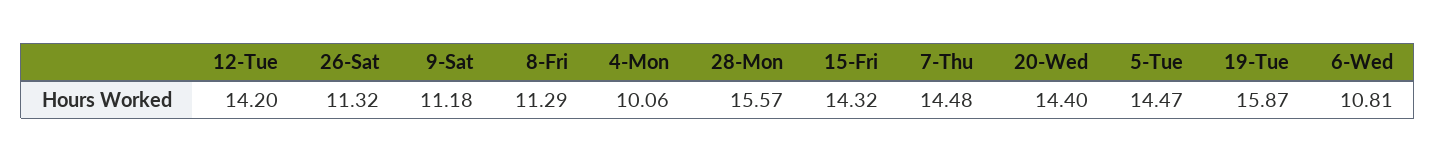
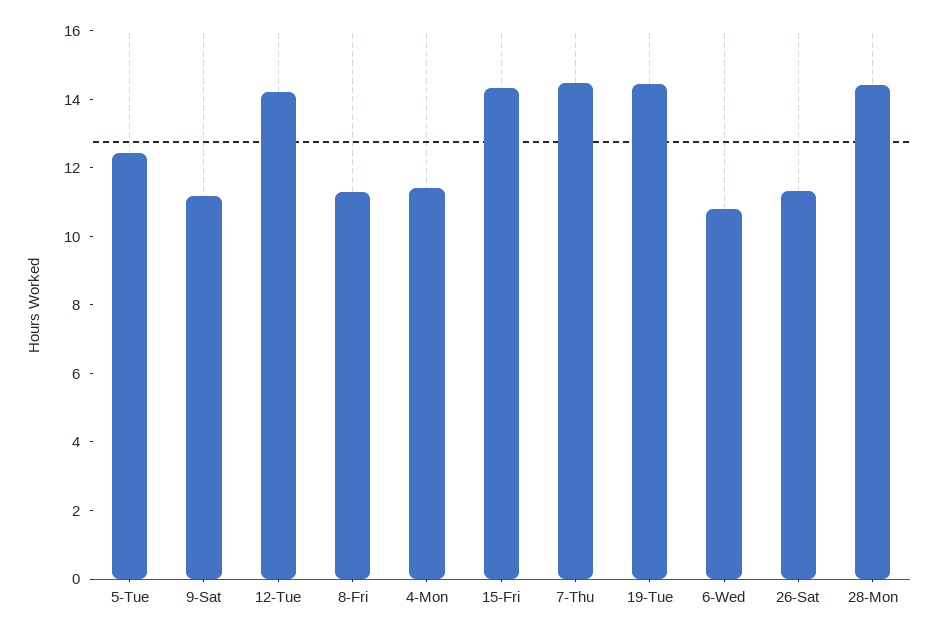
4-Mon: 10.06 -> 11.5
28-Mon: 15.57 -> 14.5
20-Wed: 14.4 -> none
5-Tue: 14.47 -> 12.5
19-Tue: 15.87 -> 14.5

